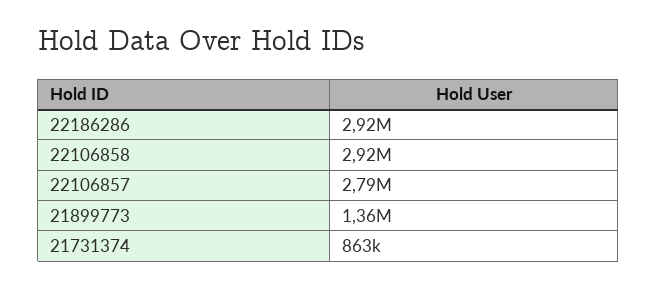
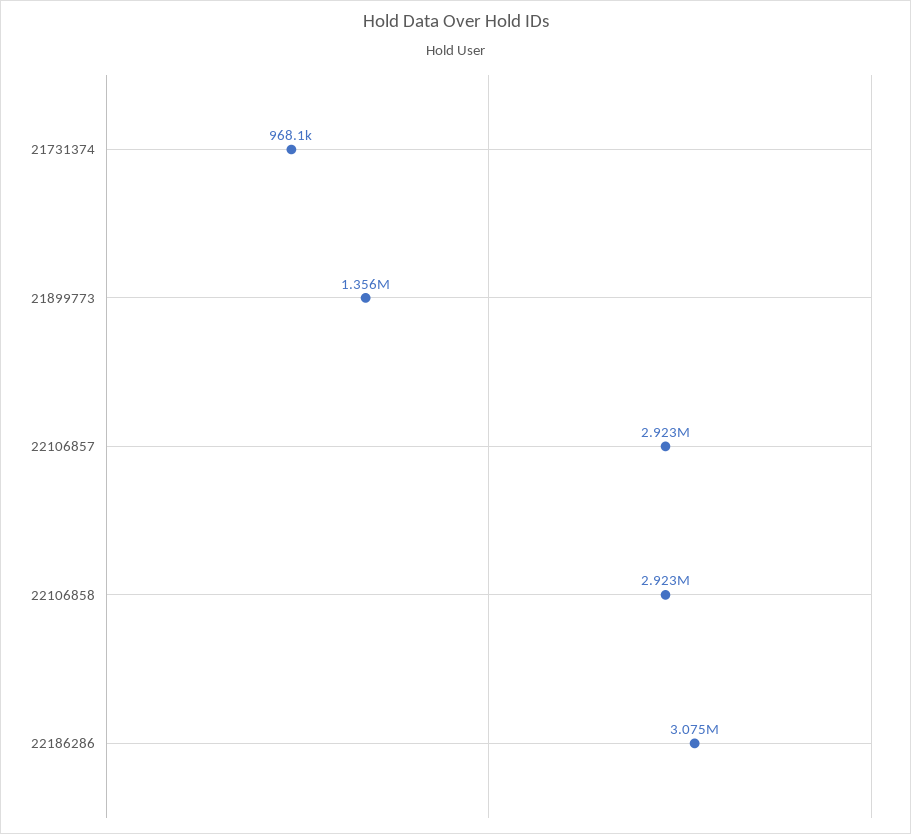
22186286: 2920000 -> 3075000
22106857: 2790000 -> 2923000
21731374: 863000 -> 968100

